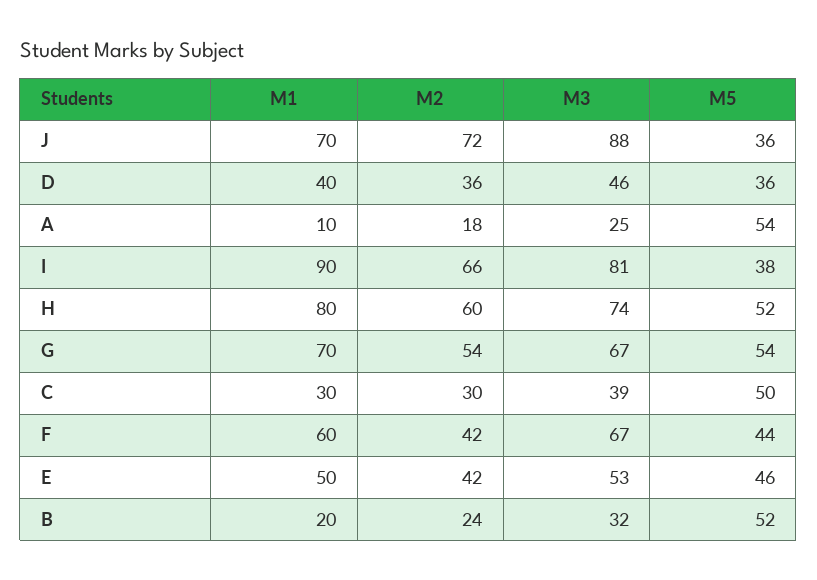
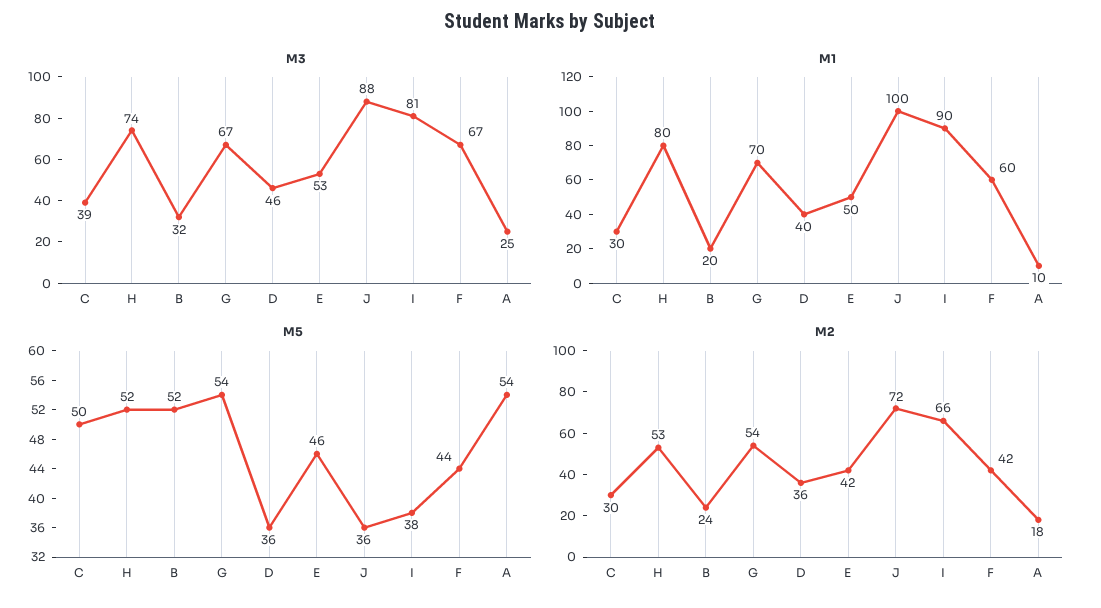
M1, J: 70 -> 100
M2, H: 60 -> 53

